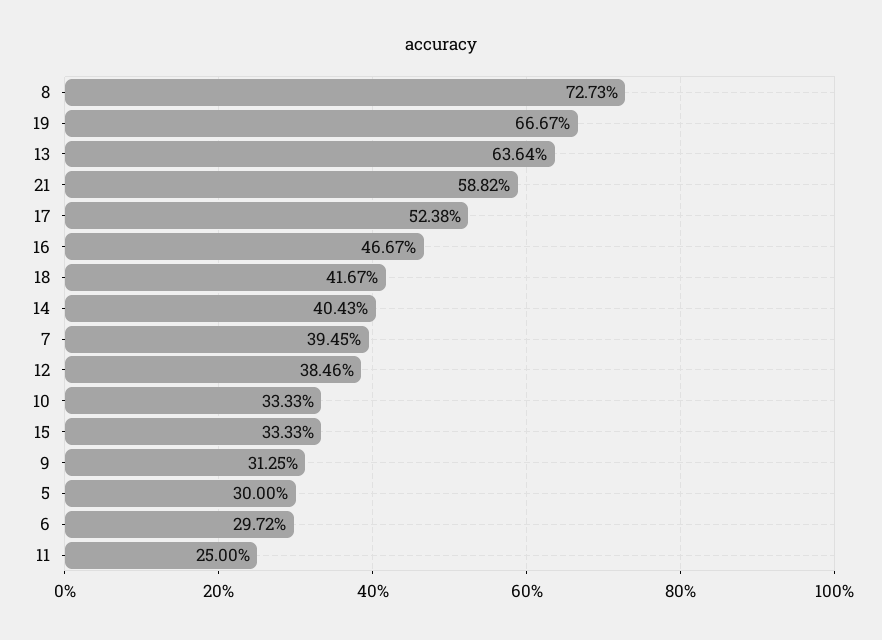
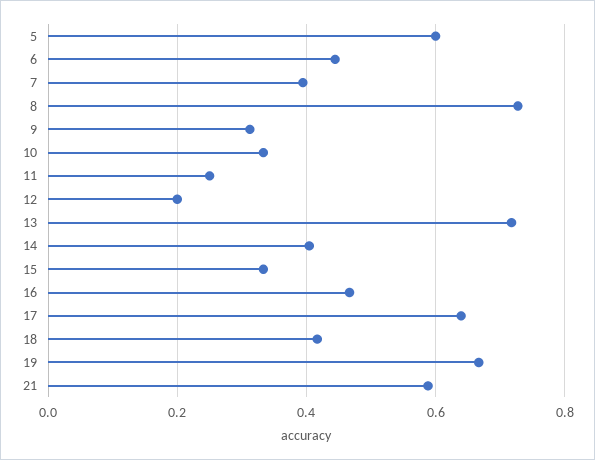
13: 0.6364 -> 0.72
17: 0.5238 -> 0.64
12: 0.3846 -> 0.2
5: 0.3 -> 0.6
6: 0.2972 -> 0.44

